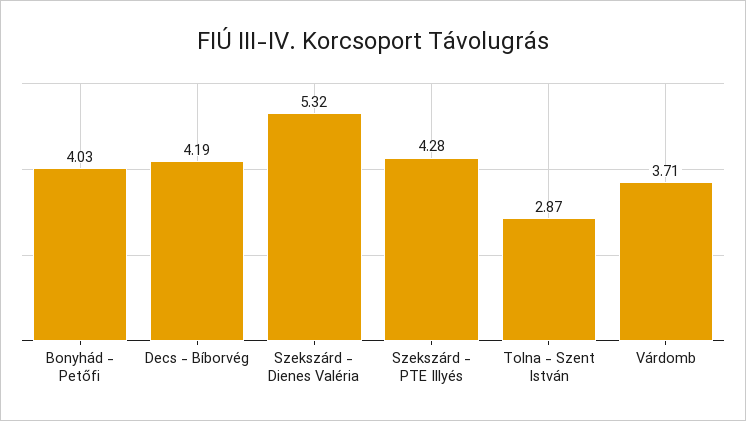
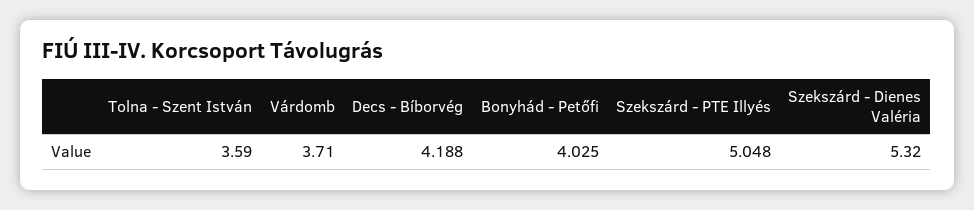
Szekszárd - PTE Illyés: 4.28 -> 5.048
Tolna - Szent István: 2.87 -> 3.59

